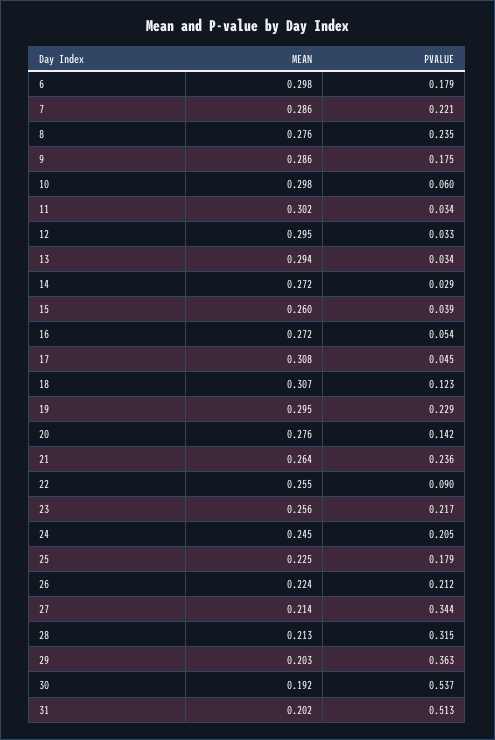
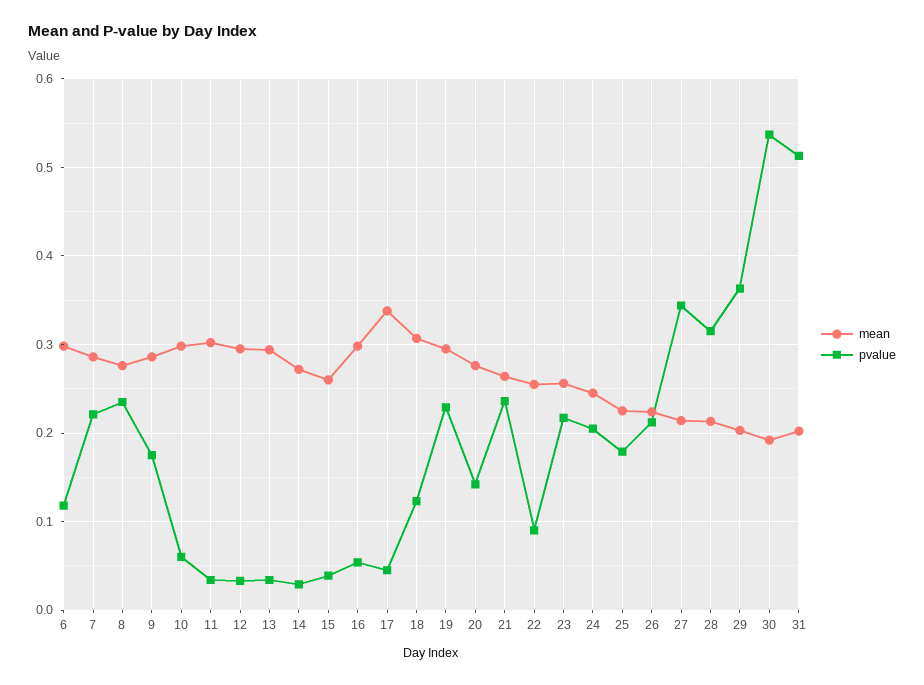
PVALUE, 6: 0.179 -> 0.12
MEAN, 16: 0.272 -> 0.3
MEAN, 17: 0.308 -> 0.34

